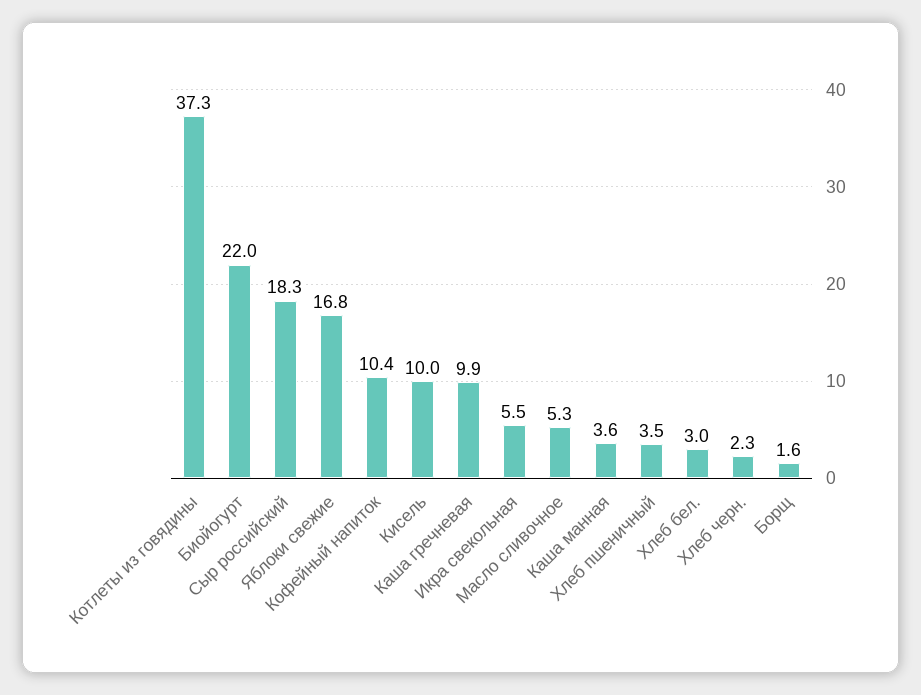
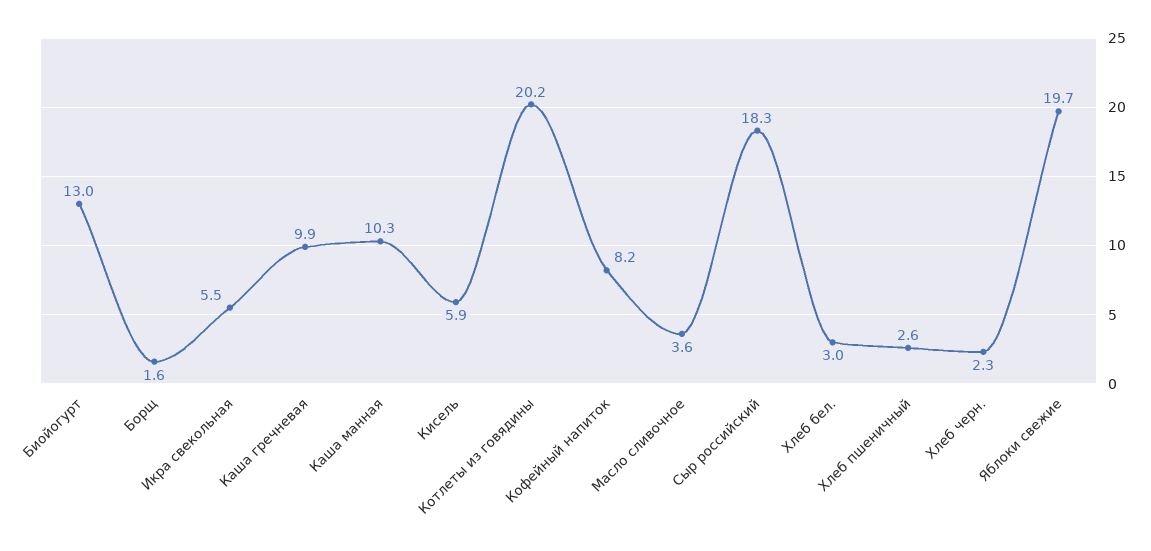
Котлеты из говядины: 37.3 -> 20.2
Биойогурт: 22 -> 13
Яблоки свежие: 16.8 -> 19.7
Кофейный напиток: 10.4 -> 8.2
Кисель: 10 -> 5.9
Масло сливочное: 5.3 -> 3.6
Каша манная: 3.6 -> 10.3
Хлеб пшеничный: 3.5 -> 2.6

